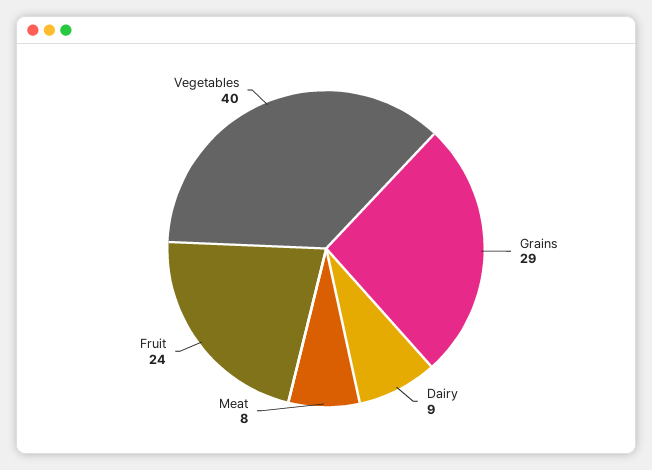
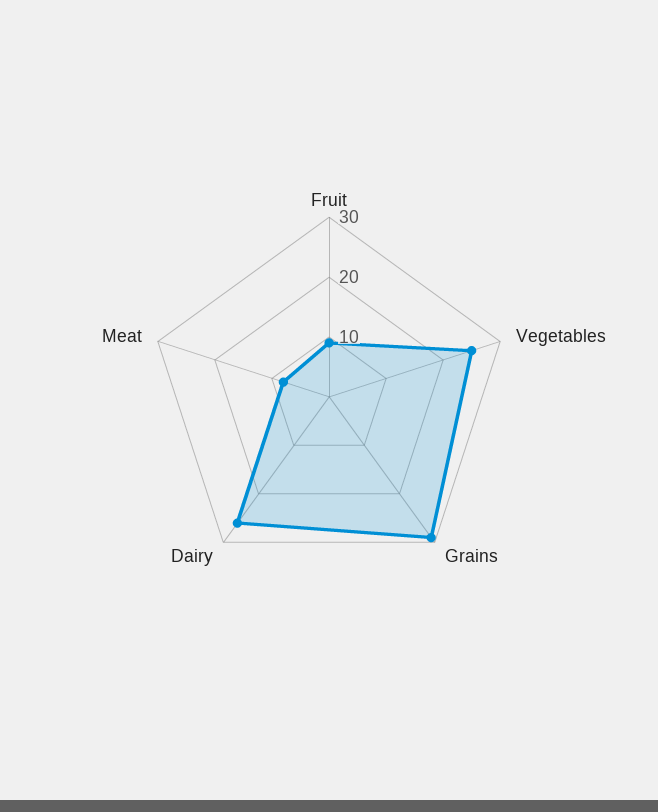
Dairy: 9 -> 25
Fruit: 24 -> 10
Vegetables: 40 -> 25

